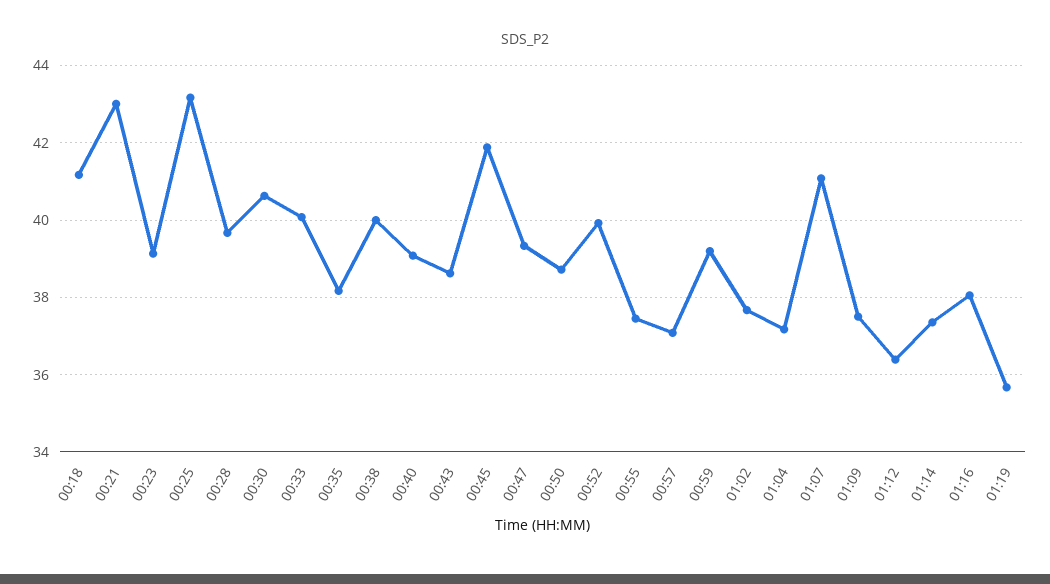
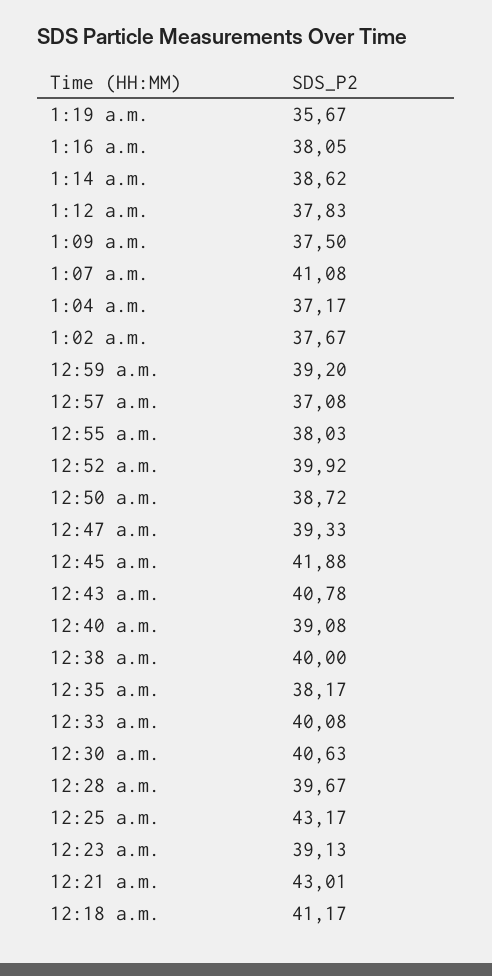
00:43: 38.6 -> 40.78
00:55: 37.4 -> 38.03
01:12: 36.4 -> 37.83
01:14: 37.4 -> 38.62

